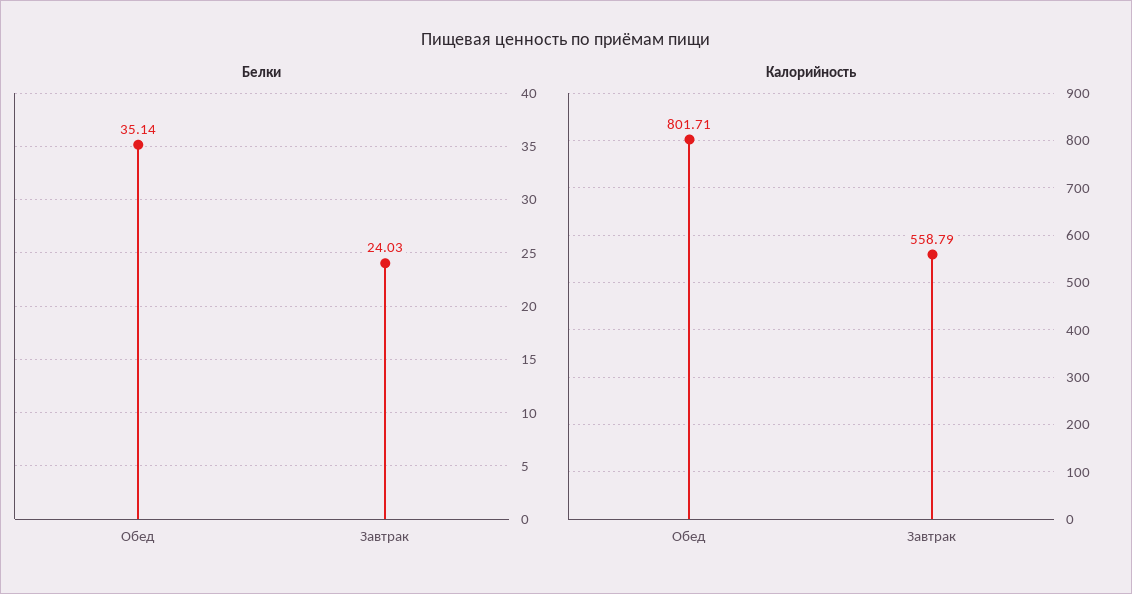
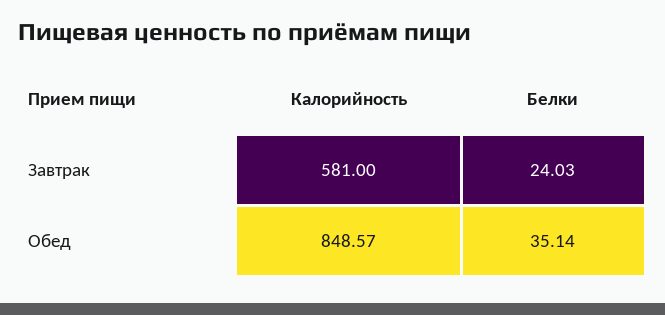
Калорийность, Обед: 801.71 -> 848.57
Калорийность, Завтрак: 558.79 -> 581

